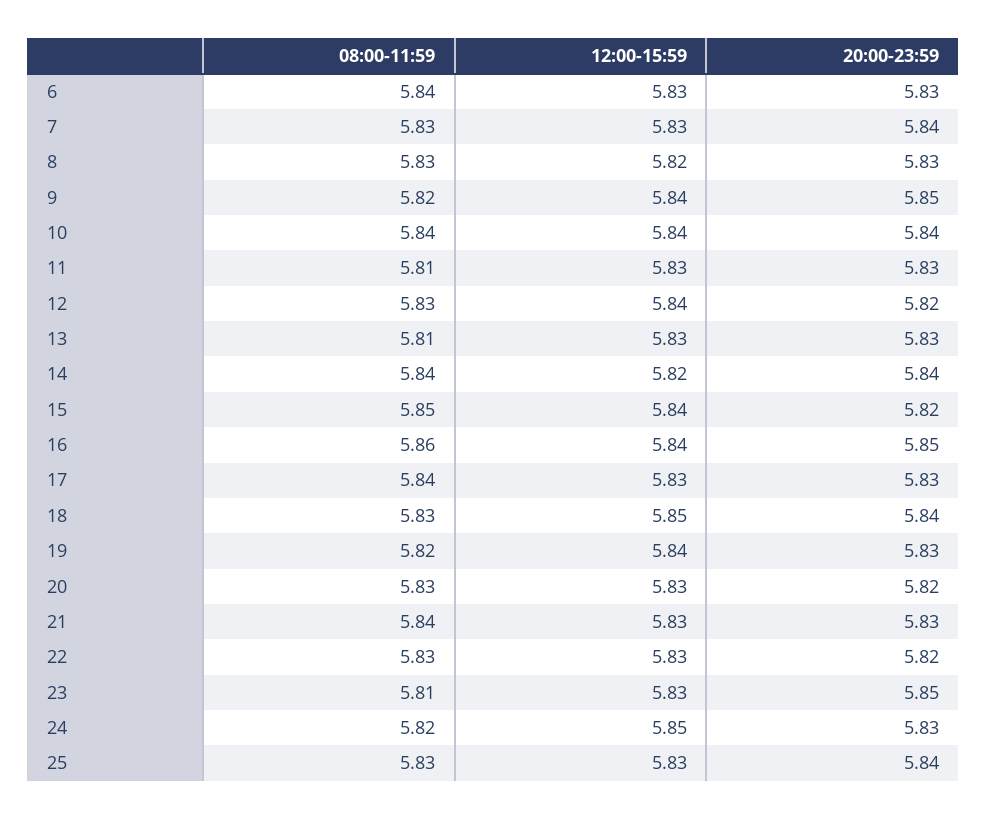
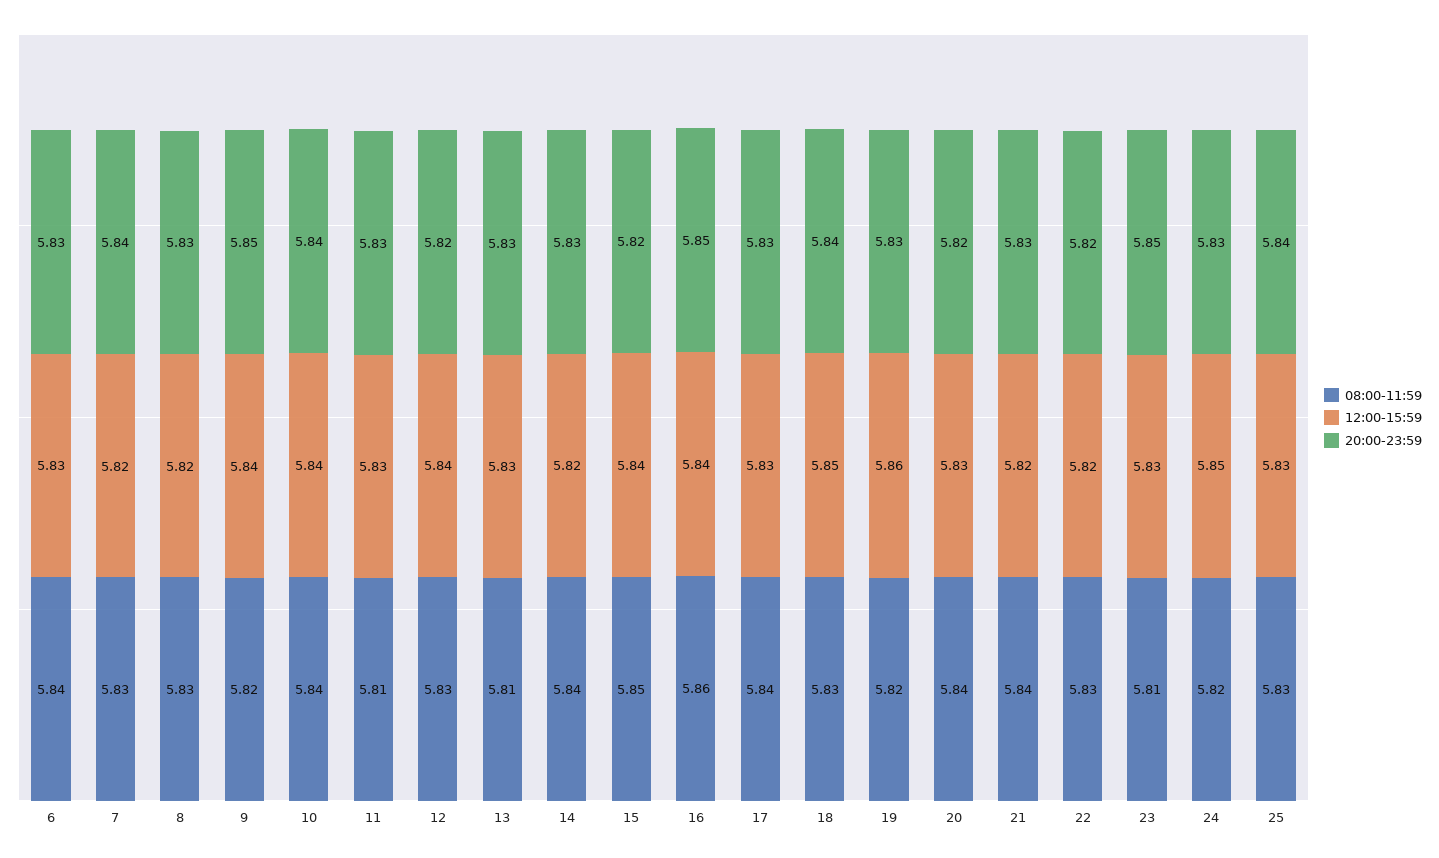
12:00-15:59, 7: 5.83 -> 5.82
20:00-23:59, 14: 5.84 -> 5.83
12:00-15:59, 19: 5.84 -> 5.86
08:00-11:59, 20: 5.83 -> 5.84
12:00-15:59, 21: 5.83 -> 5.82
12:00-15:59, 22: 5.83 -> 5.82

